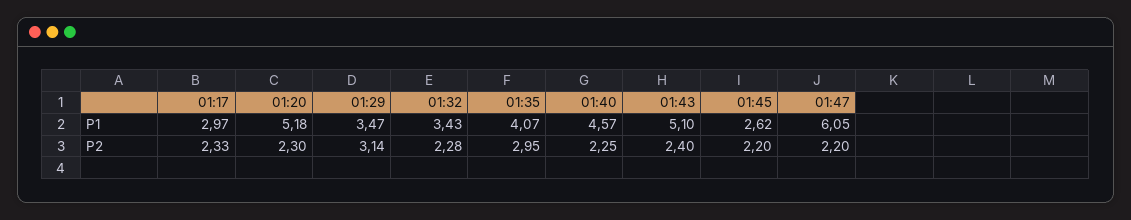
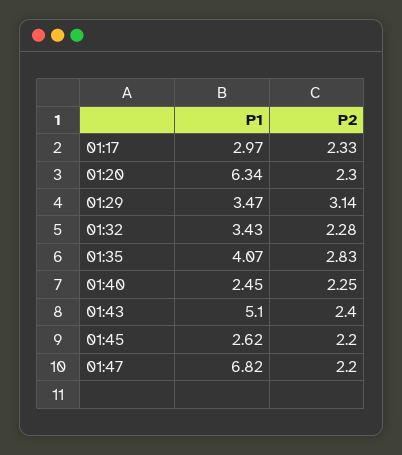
01:20, P1: 5.18 -> 6.34
01:40, P1: 4.57 -> 2.45
01:47, P1: 6.05 -> 6.82
01:35, P2: 2.95 -> 2.83

